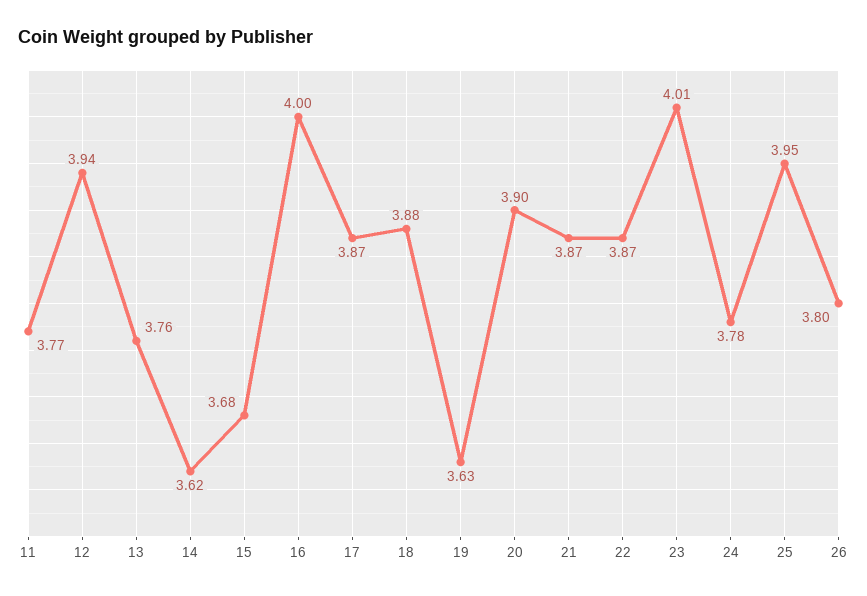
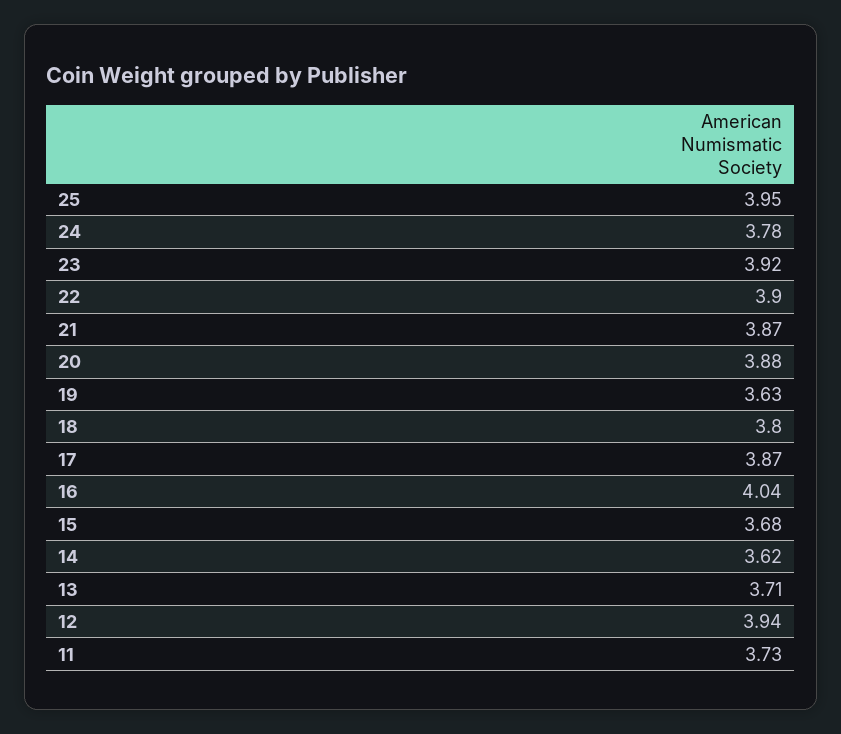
11: 3.77 -> 3.73
13: 3.76 -> 3.71
16: 4 -> 4.04
18: 3.88 -> 3.8
20: 3.9 -> 3.88
22: 3.87 -> 3.9
23: 4.01 -> 3.92
26: 3.8 -> none

